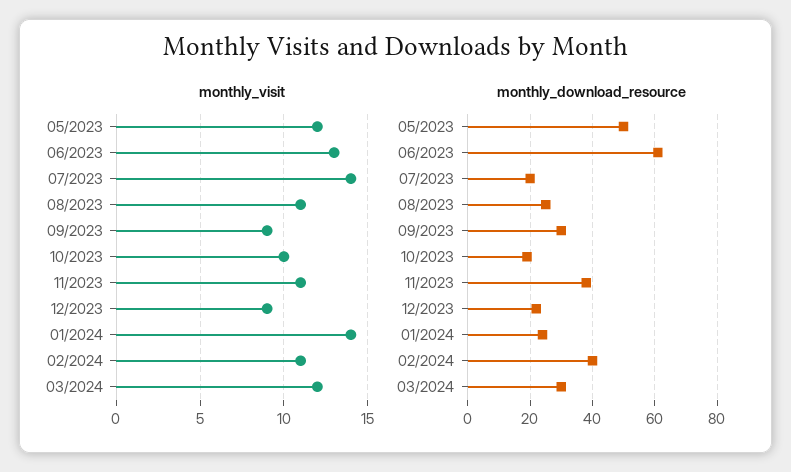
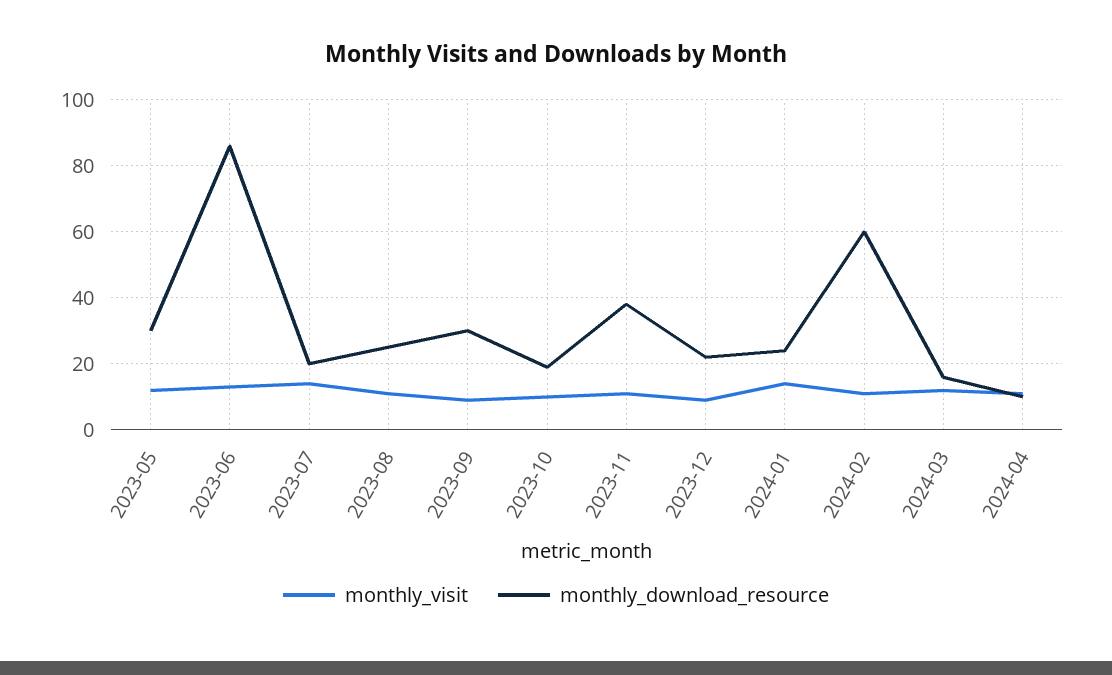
monthly_download_resource, 05/2023: 50 -> 30
monthly_download_resource, 06/2023: 60 -> 85
monthly_download_resource, 02/2024: 40 -> 60
monthly_download_resource, 03/2024: 30 -> 15
monthly_visit, 2024-04: none -> 10
monthly_download_resource, 2024-04: none -> 10

